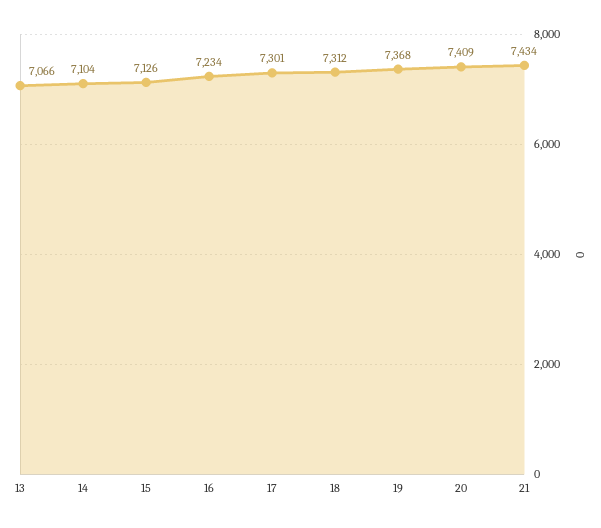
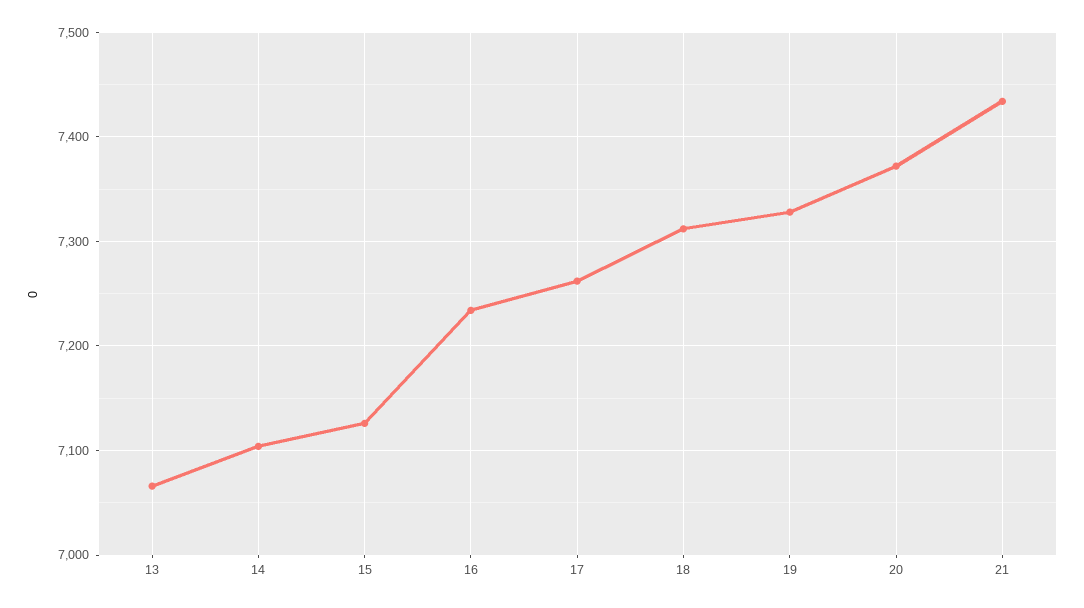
17: 7301 -> 7260
19: 7368 -> 7330
20: 7409 -> 7370

